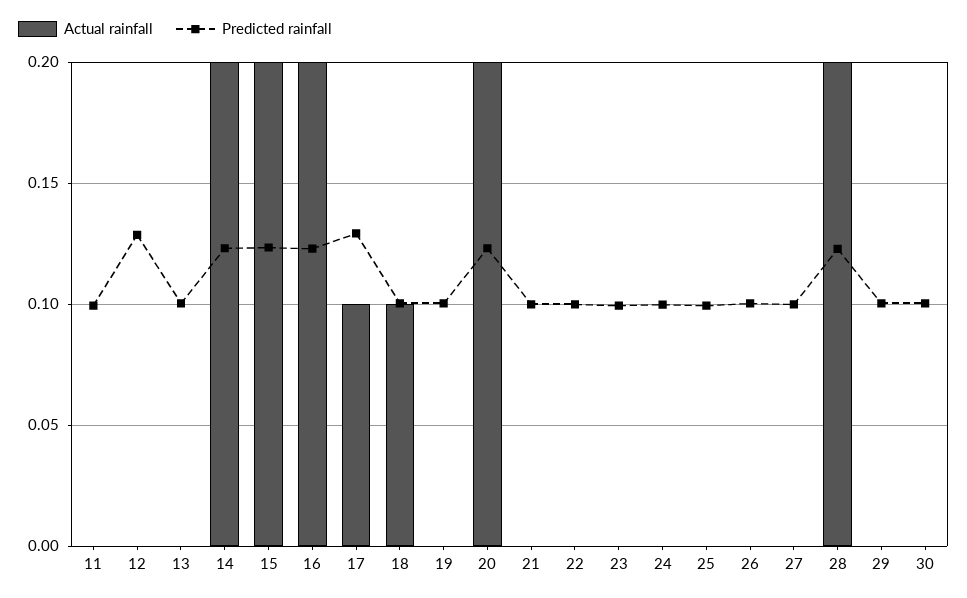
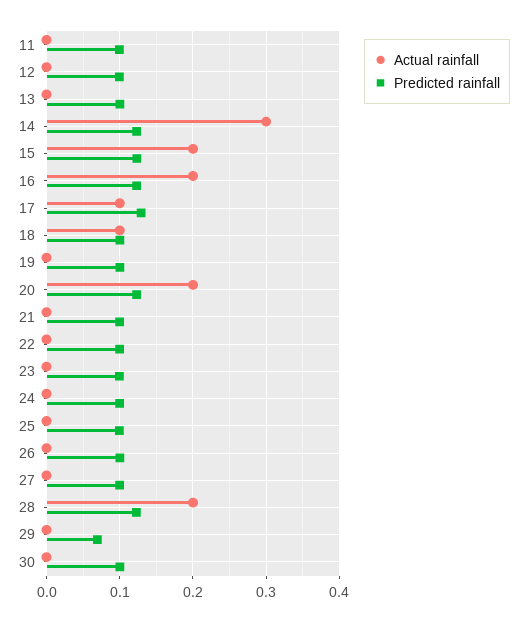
Predicted rainfall, 12: 0.13 -> 0.1
Actual rainfall, 14: 0.2 -> 0.3
Predicted rainfall, 29: 0.1 -> 0.07

